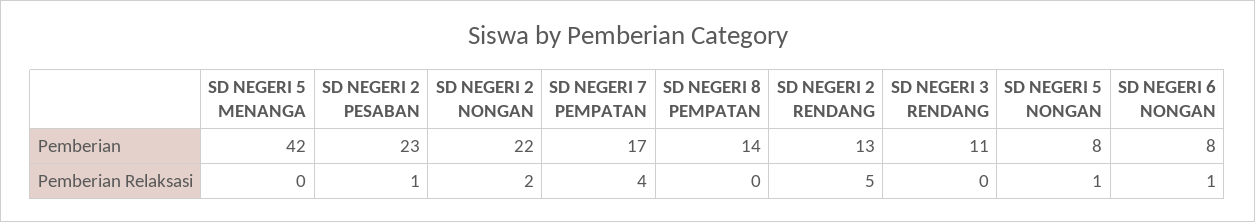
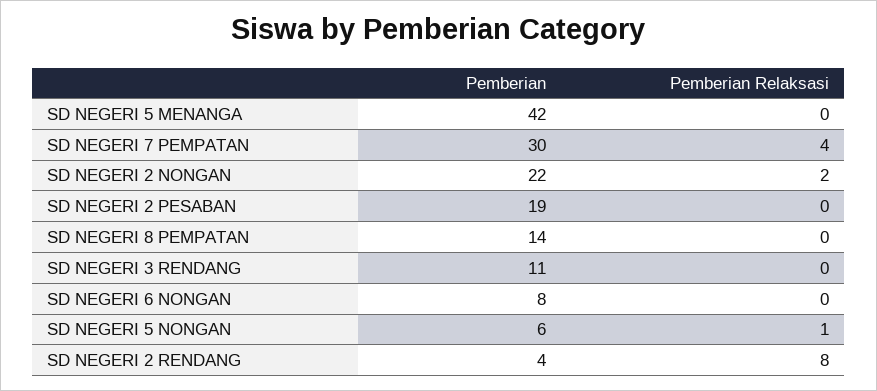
SD NEGERI 2 PESABAN, Pemberian: 23 -> 19
SD NEGERI 7 PEMPATAN, Pemberian: 17 -> 30
SD NEGERI 2 RENDANG, Pemberian: 13 -> 4
SD NEGERI 5 NONGAN, Pemberian: 8 -> 6
SD NEGERI 2 PESABAN, Pemberian Relaksasi: 1 -> 0
SD NEGERI 2 RENDANG, Pemberian Relaksasi: 5 -> 8
SD NEGERI 6 NONGAN, Pemberian Relaksasi: 1 -> 0

